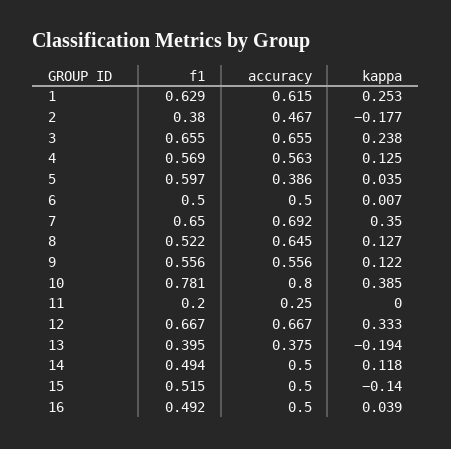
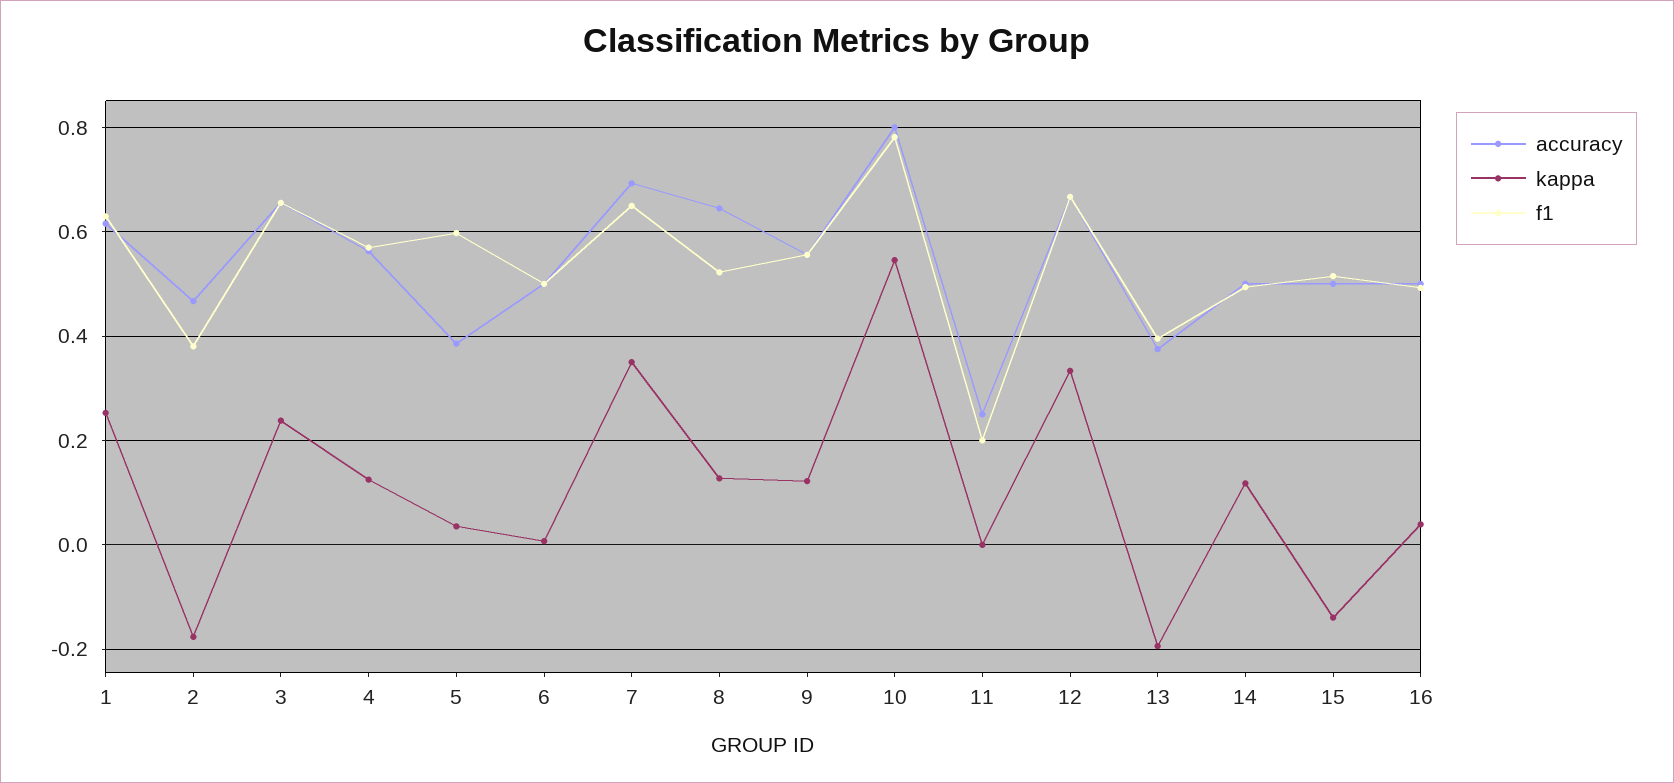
kappa, 10: 0.385 -> 0.54

